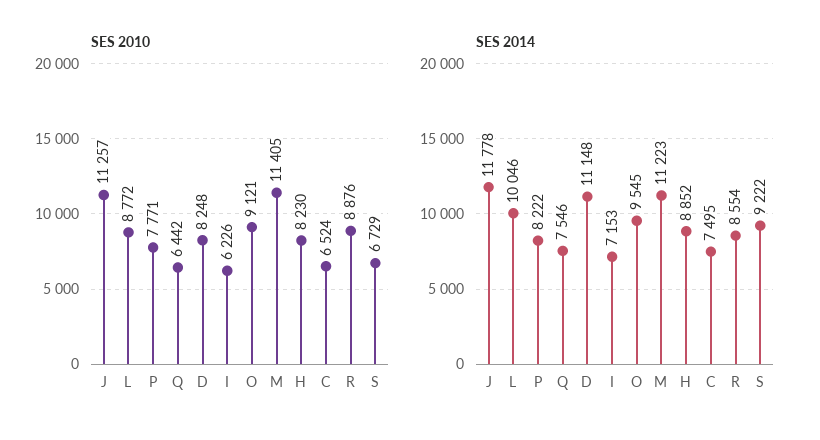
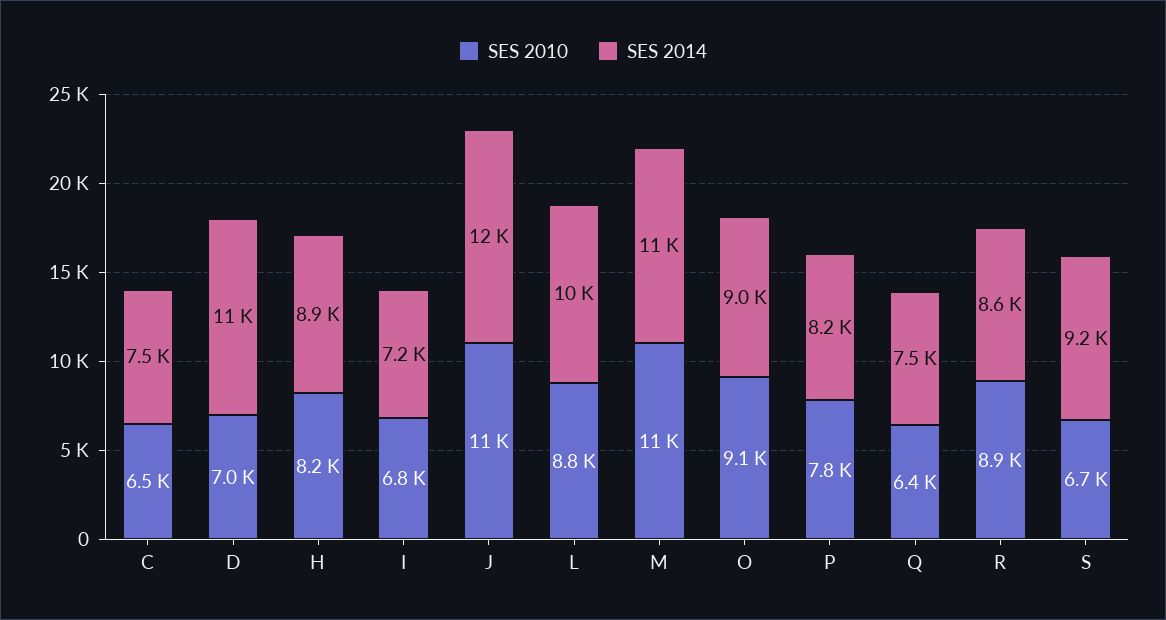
SES 2010, D: 8248 -> 7000
SES 2010, I: 6226 -> 6800
SES 2014, O: 9545 -> 9000

